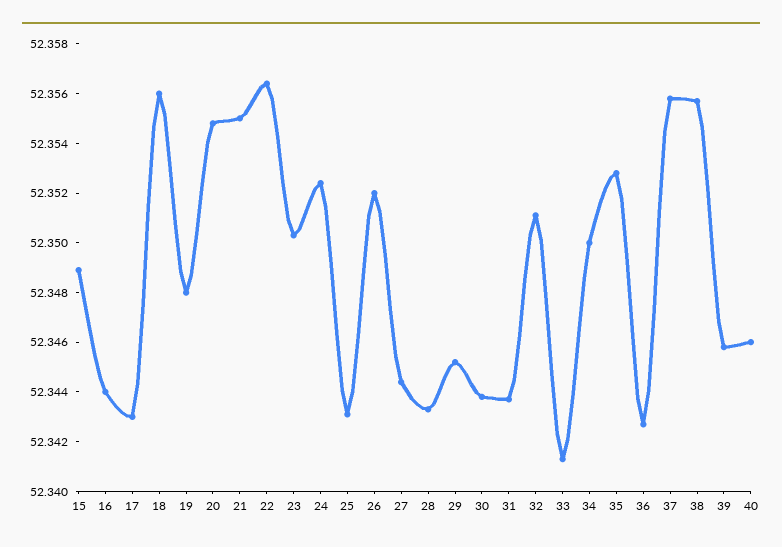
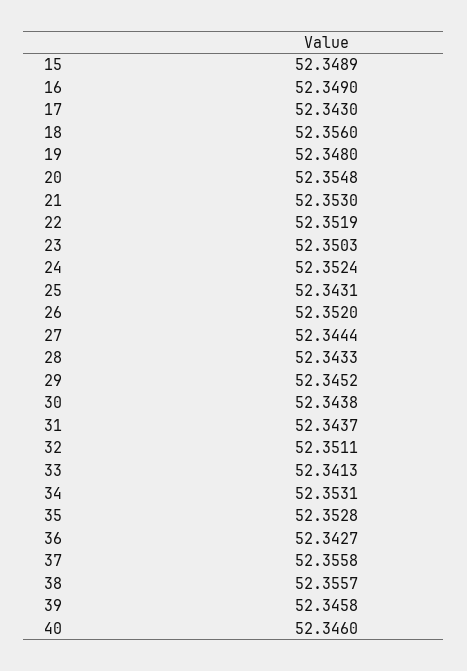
16: 52.344 -> 52.349
21: 52.355 -> 52.353
22: 52.3565 -> 52.3519
34: 52.35 -> 52.3531

